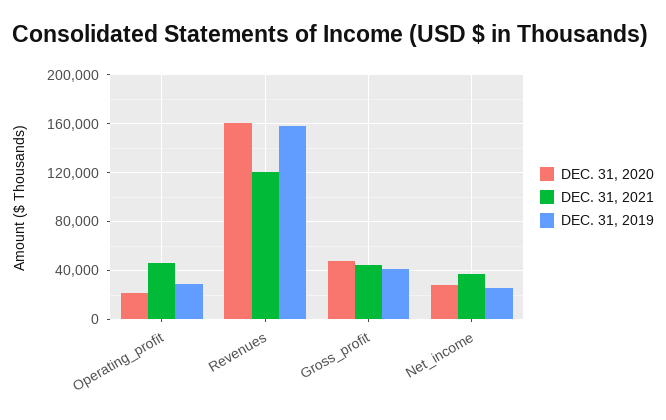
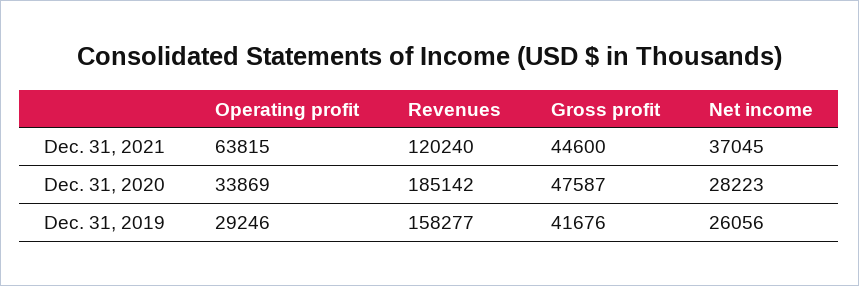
DEC. 31, 2020, Operating_profit: 20000 -> 33869
DEC. 31, 2021, Operating_profit: 45000 -> 63815
DEC. 31, 2020, Revenues: 160000 -> 185142

